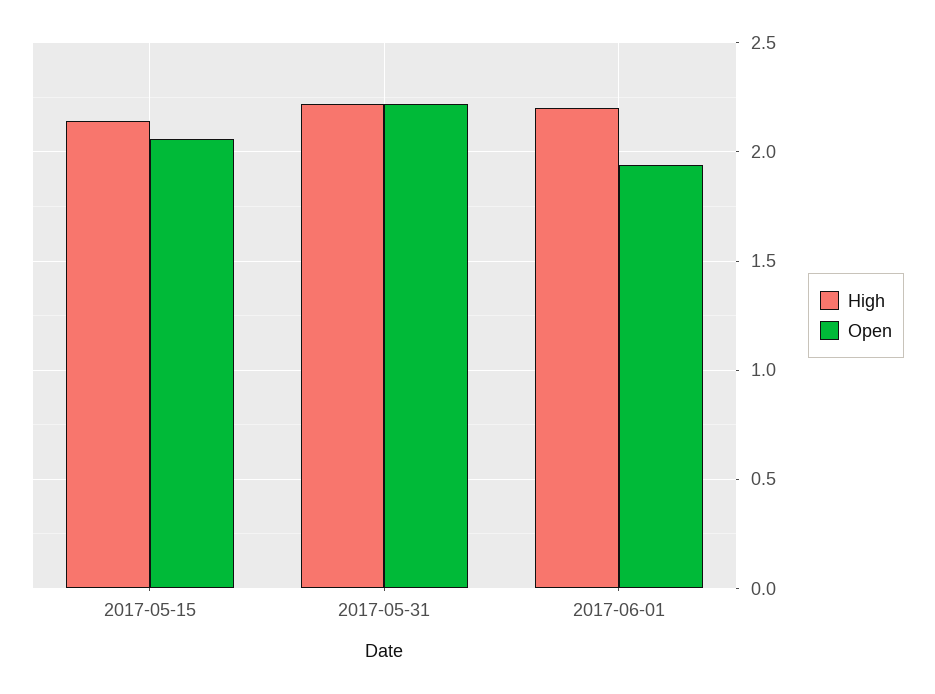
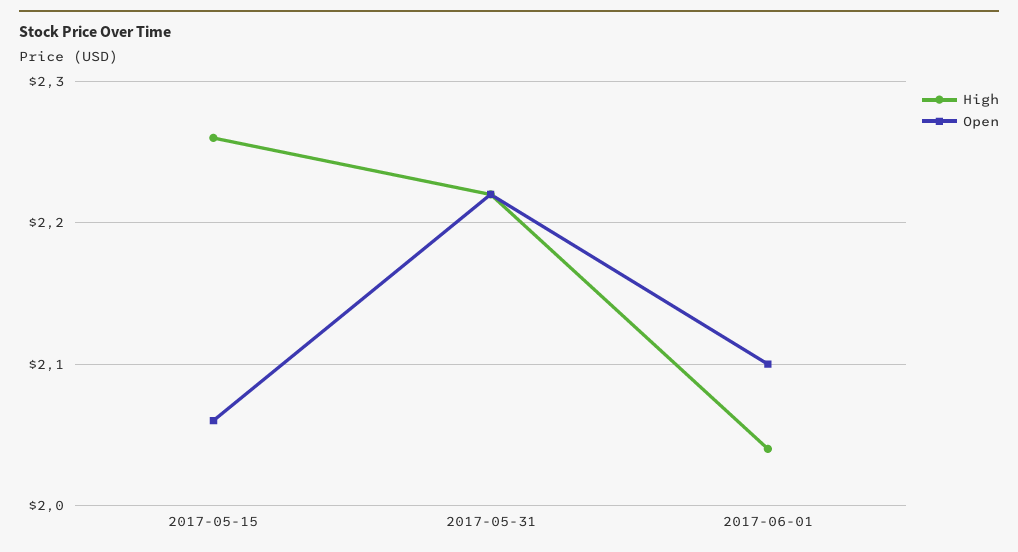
High, 2017-05-15: 2.15 -> 2.26
High, 2017-06-01: 2.2 -> 2.04
Open, 2017-06-01: 1.95 -> 2.1

